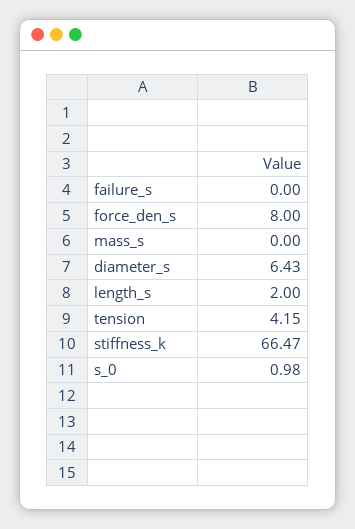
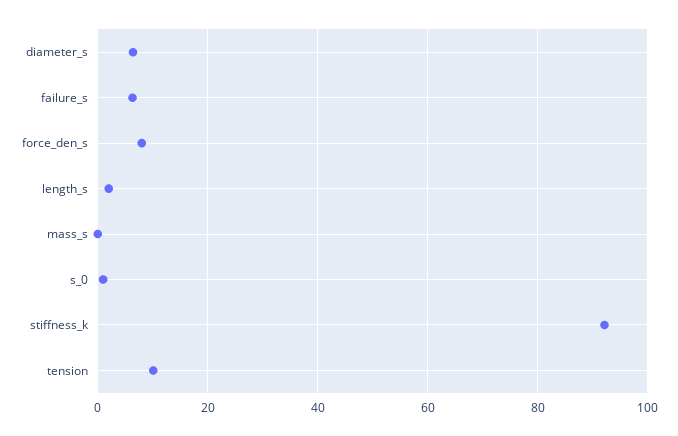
failure_s: 0 -> 6
tension: 4.15 -> 10
stiffness_k: 66.47 -> 92

